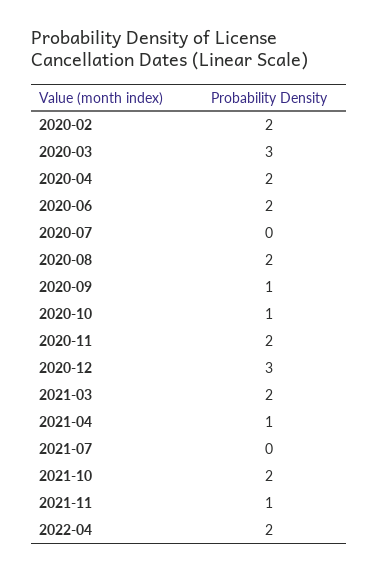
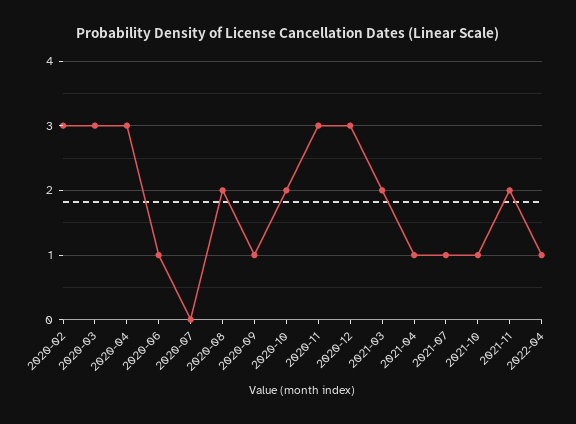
2020-02: 2 -> 3
2020-04: 2 -> 3
2020-06: 2 -> 1
2020-10: 1 -> 2
2020-11: 2 -> 3
2021-07: 0 -> 1
2021-10: 2 -> 1
2021-11: 1 -> 2
2022-04: 2 -> 1

